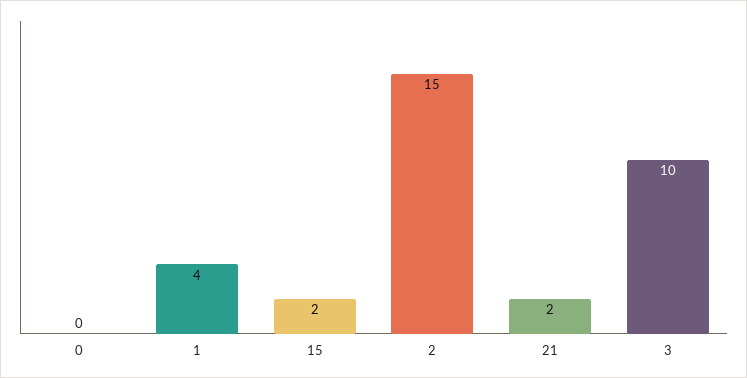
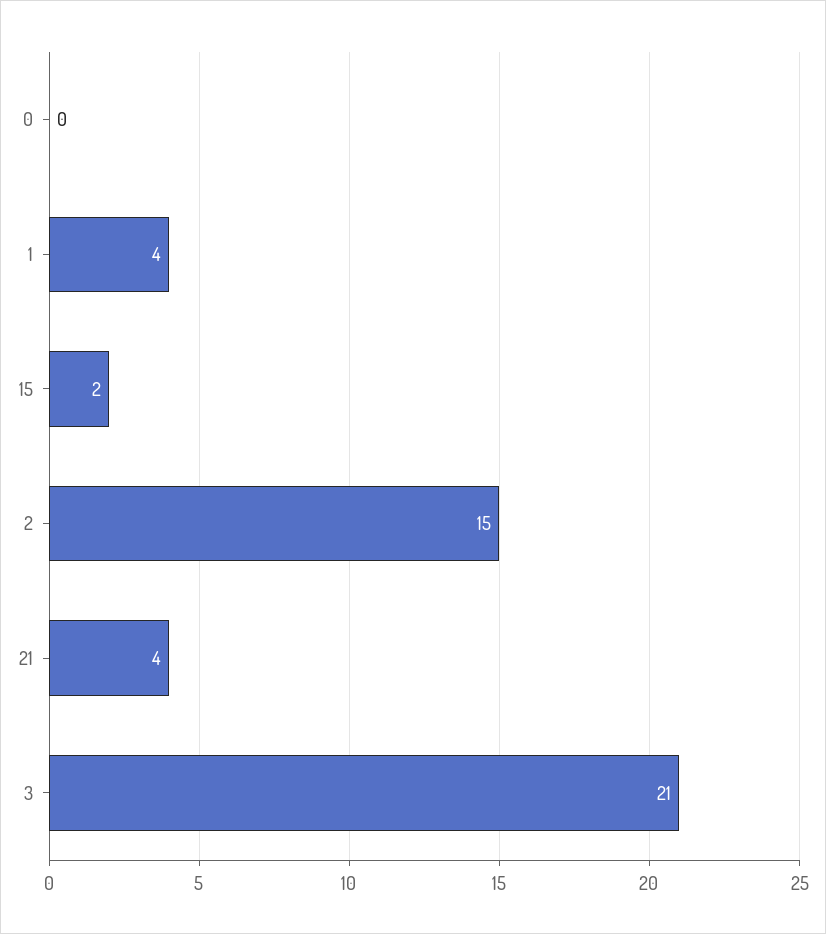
21: 2 -> 4
3: 10 -> 21

